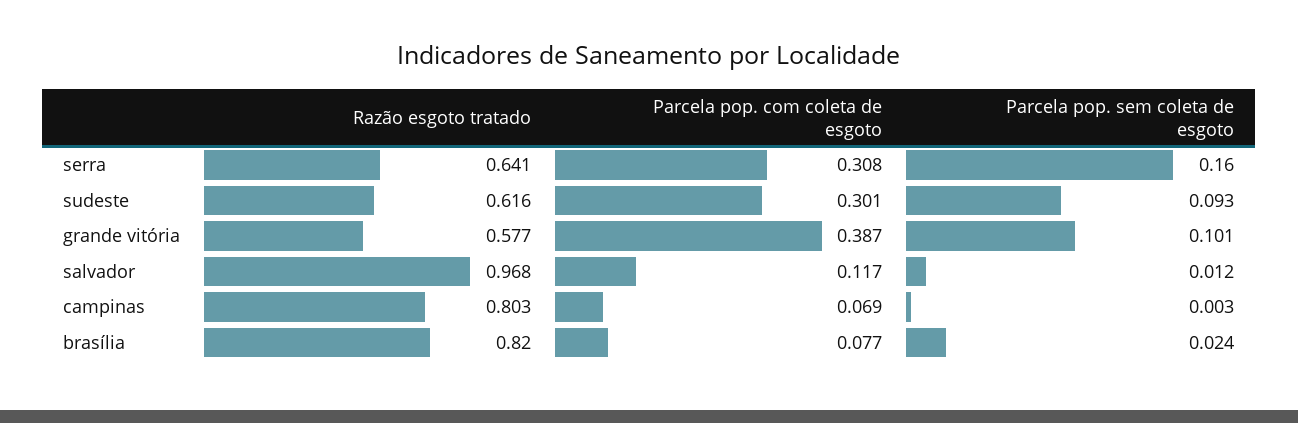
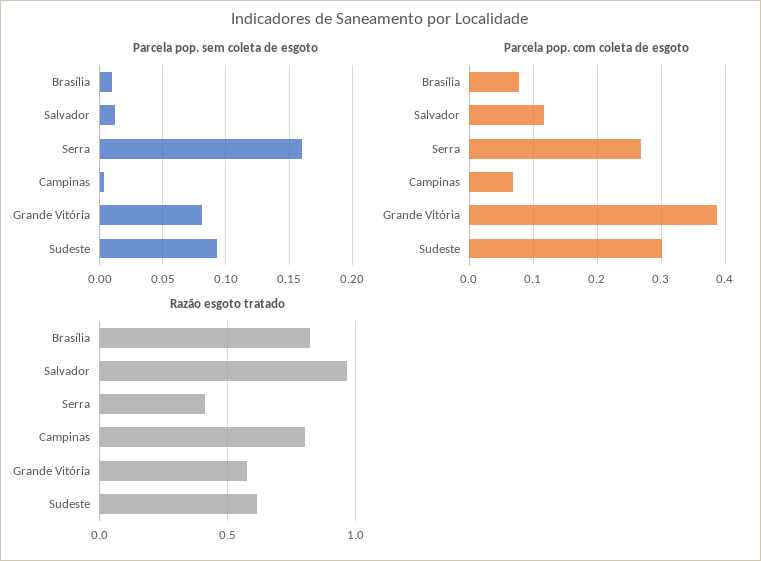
Razão esgoto tratado, serra: 0.641 -> 0.4
Parcela pop. com coleta de esgoto, serra: 0.308 -> 0.27
Parcela pop. sem coleta de esgoto, grande vitória: 0.101 -> 0.08
Parcela pop. sem coleta de esgoto, brasília: 0.024 -> 0.01

